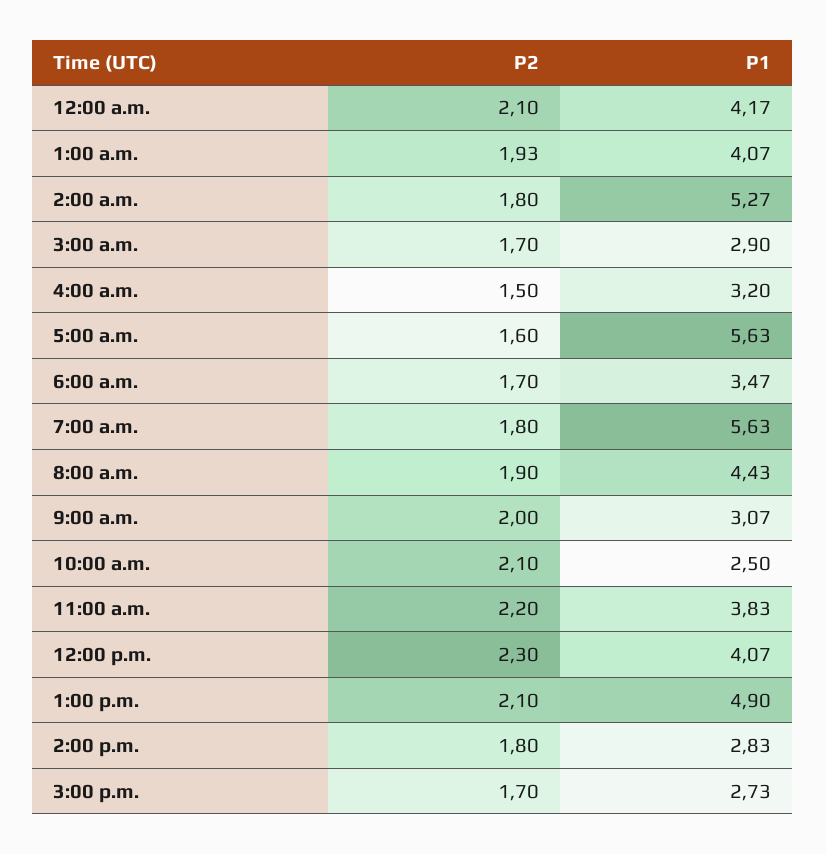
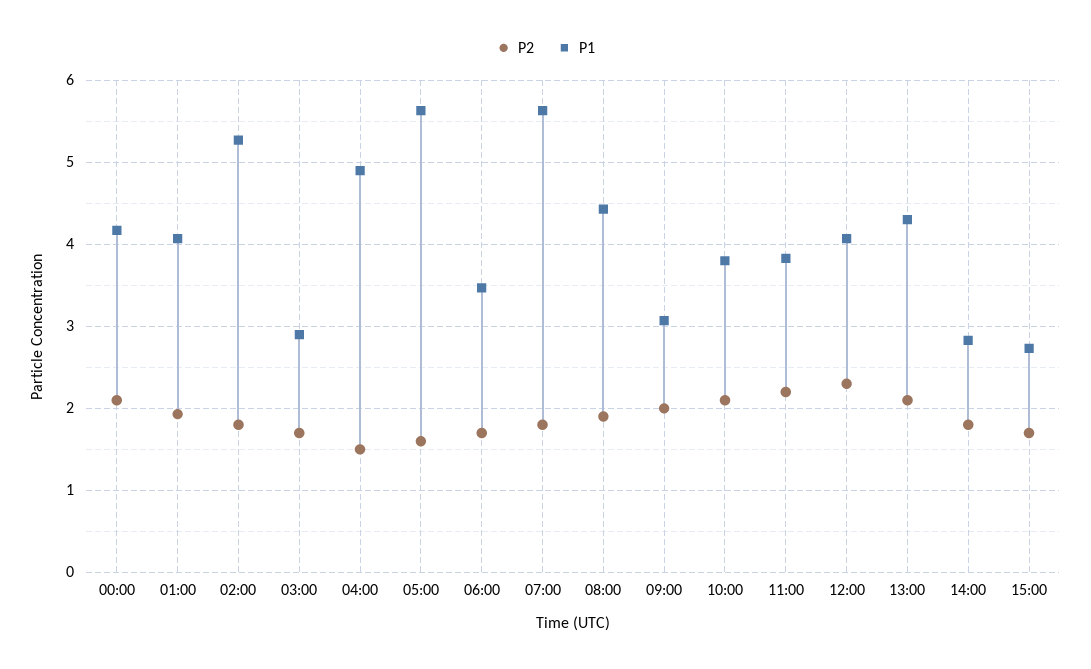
P1, 4:00 a.m.: 3.2 -> 4.9
P1, 10:00 a.m.: 2.5 -> 3.8
P1, 1:00 p.m.: 4.9 -> 4.3

